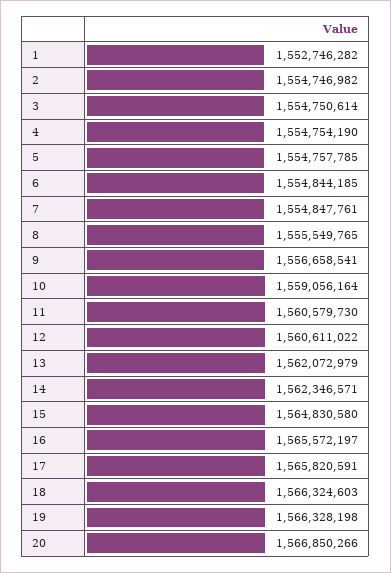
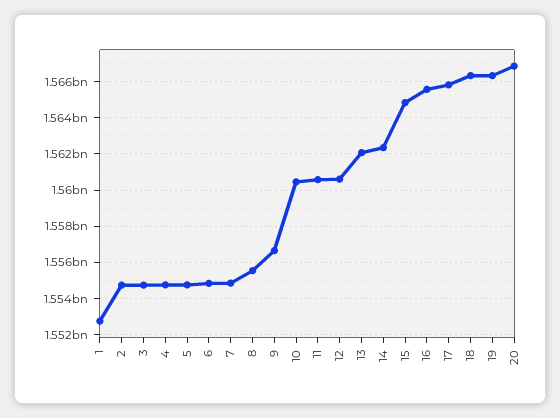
10: 1559056164 -> 1560500000

